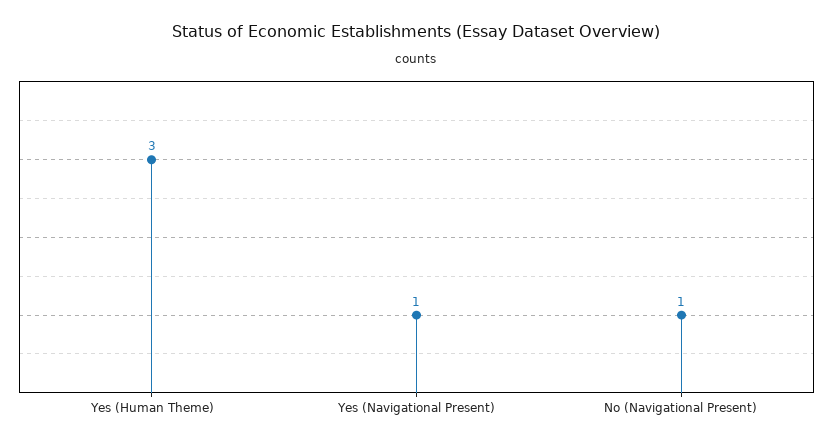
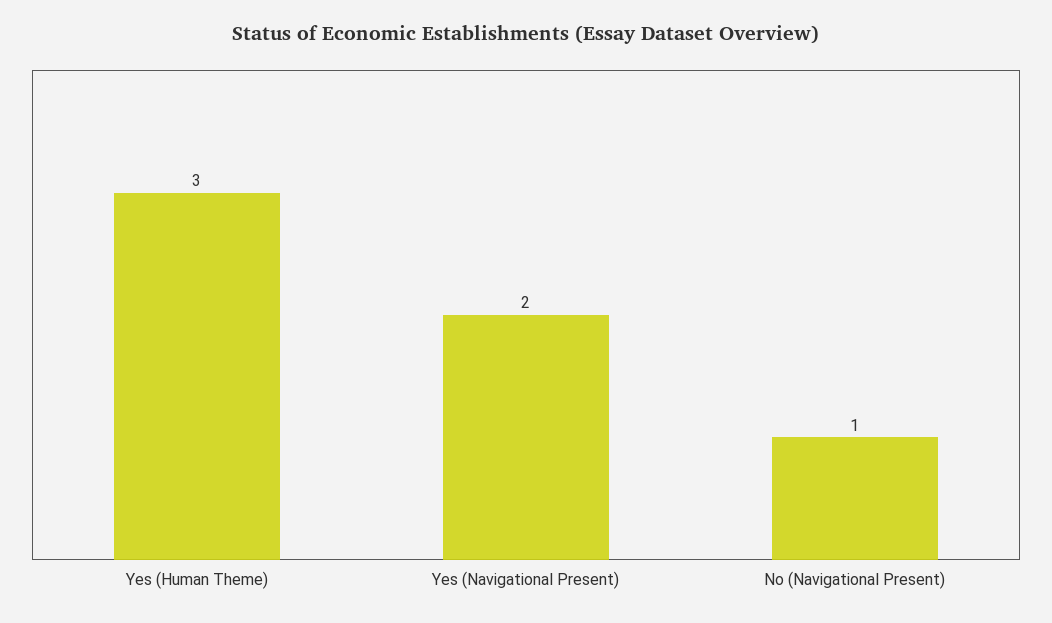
Yes (Navigational Present): 1 -> 2

